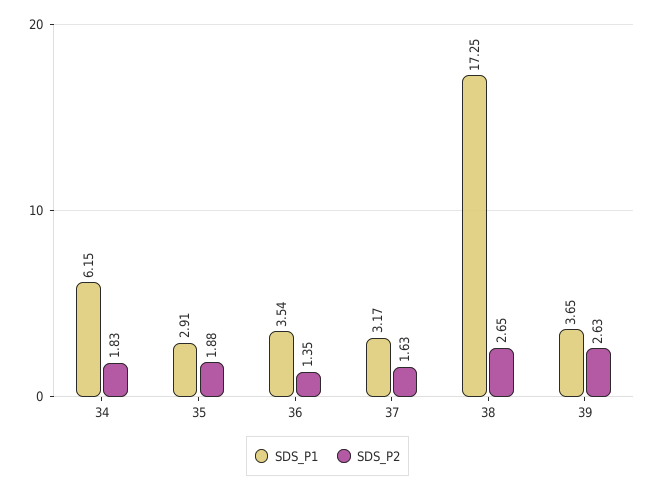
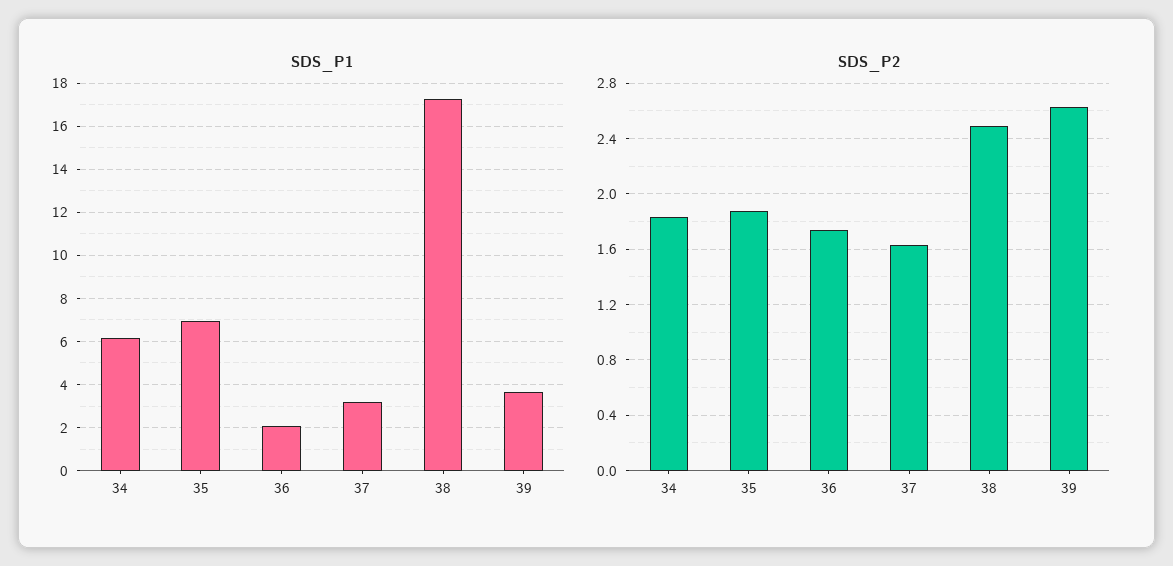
SDS_P1, 35: 2.91 -> 7
SDS_P1, 36: 3.54 -> 2
SDS_P2, 36: 1.35 -> 1.75
SDS_P2, 38: 2.65 -> 2.5

